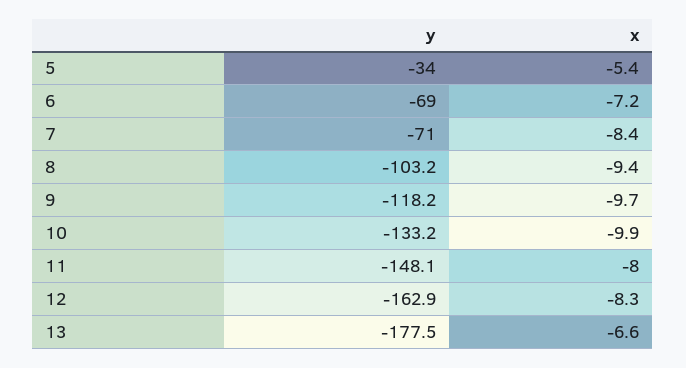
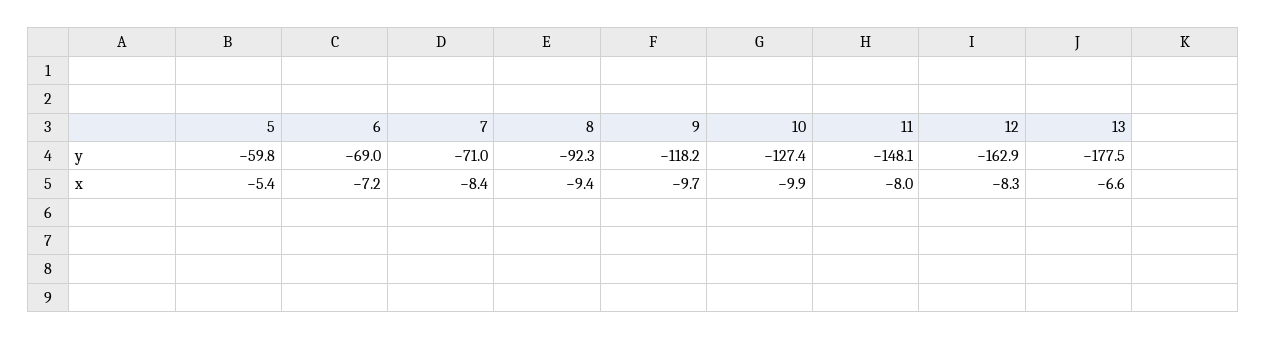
y, 5: -34 -> -59.8
y, 8: -103.2 -> -92.3
y, 10: -133.2 -> -127.4

